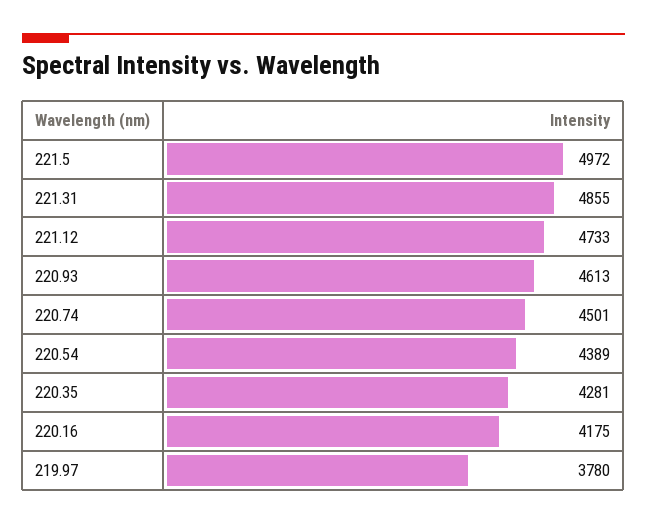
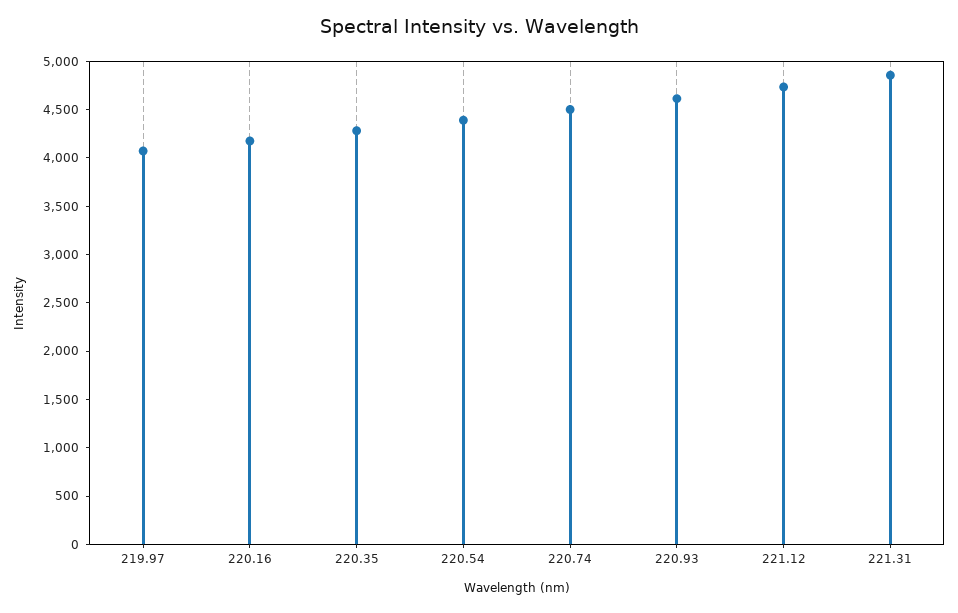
221.5: 4972 -> none
219.97: 3780 -> 4100

